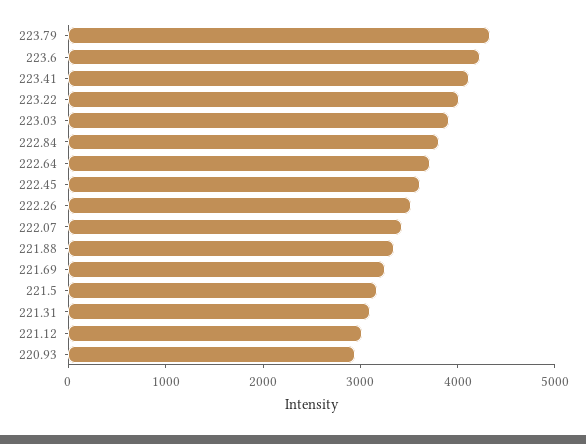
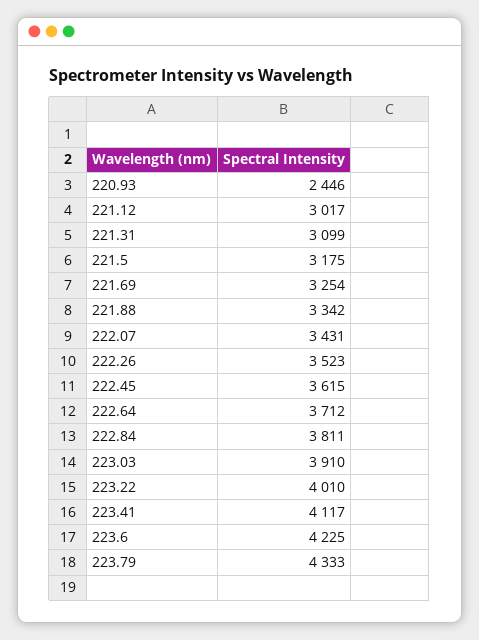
220.93: 3000 -> 2446

